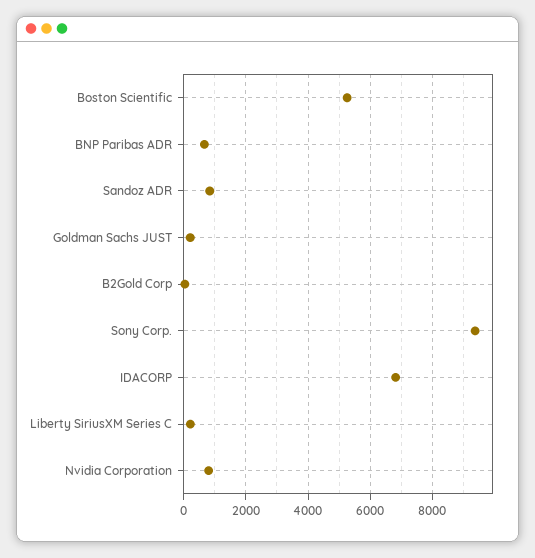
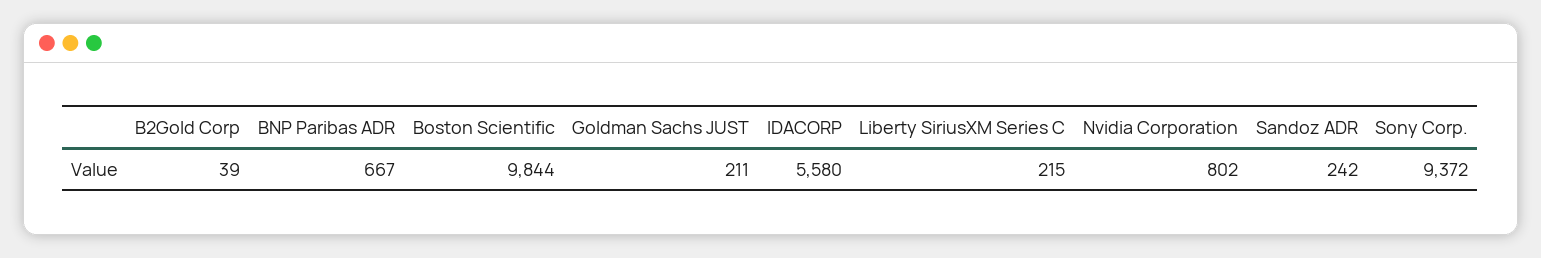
Boston Scientific: 5200 -> 9844
Sandoz ADR: 800 -> 242
IDACORP: 6800 -> 5580

